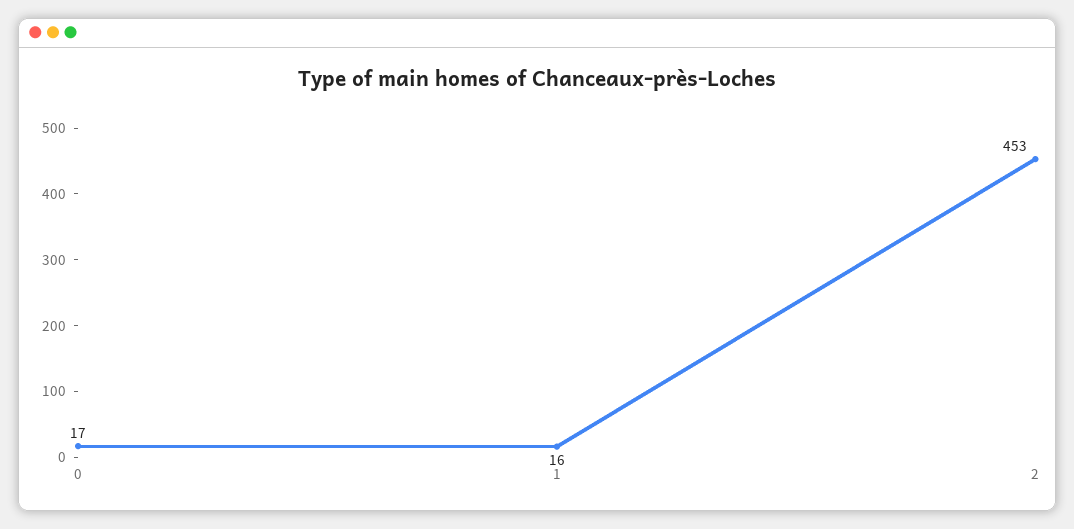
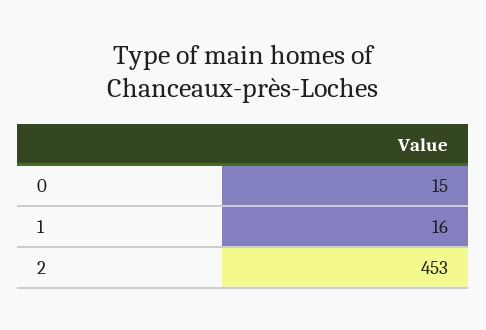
0: 17 -> 15

